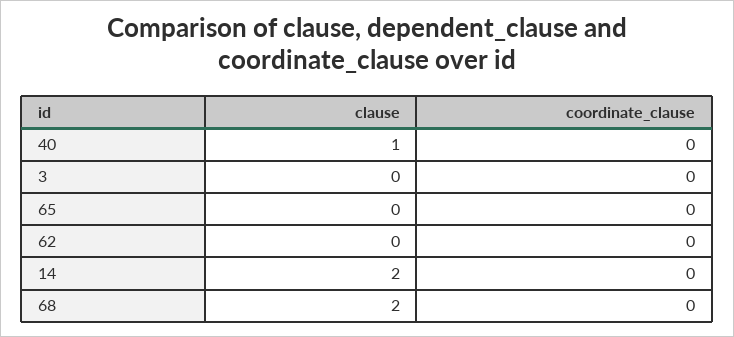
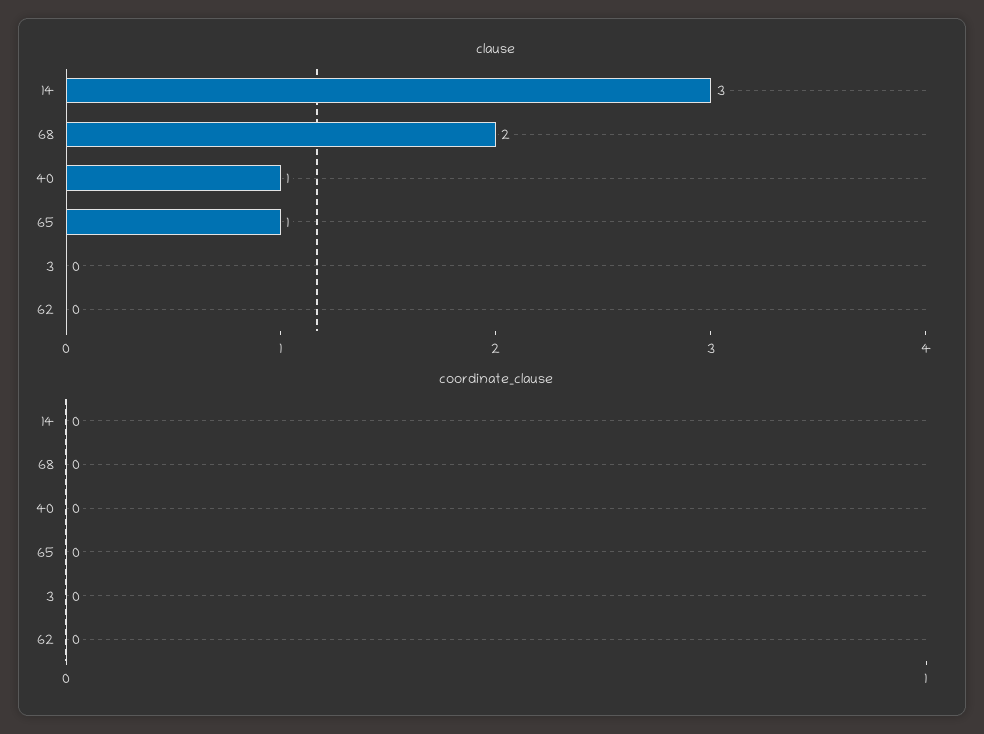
clause, 65: 0 -> 1
clause, 14: 2 -> 3

